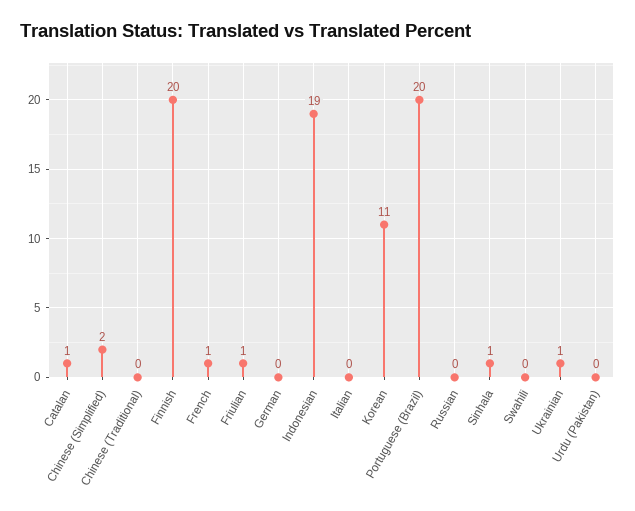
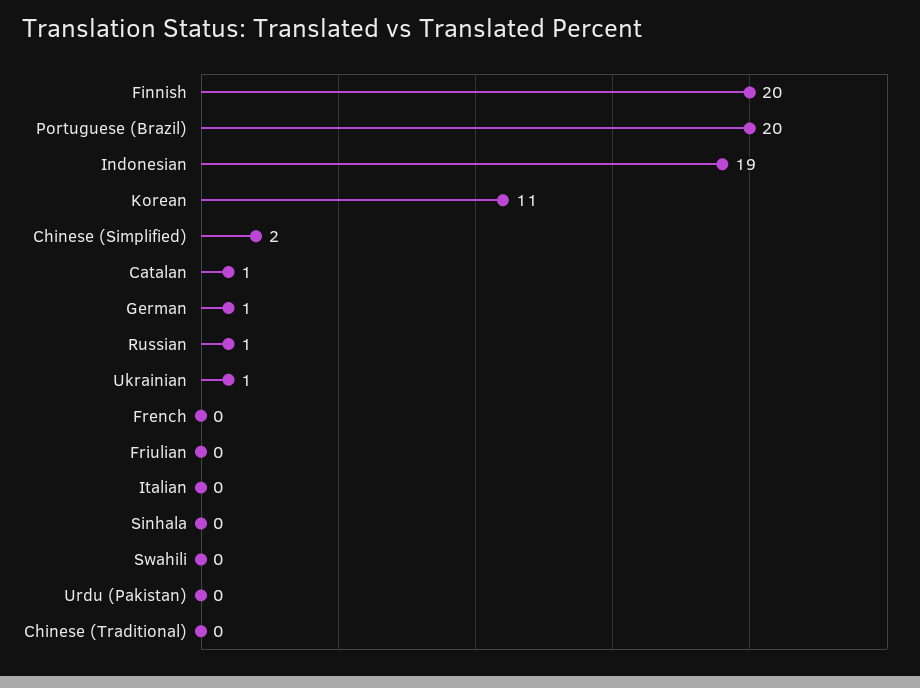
French: 1 -> 0
Friulian: 1 -> 0
German: 0 -> 1
Russian: 0 -> 1
Sinhala: 1 -> 0

